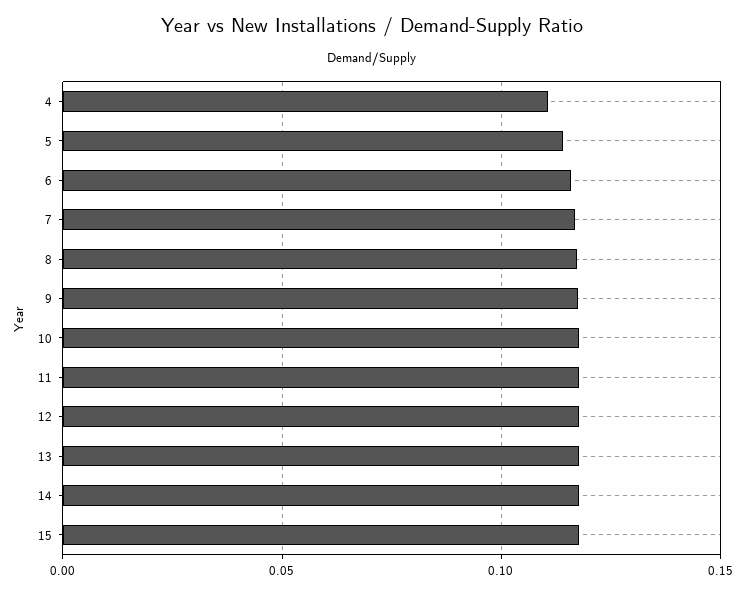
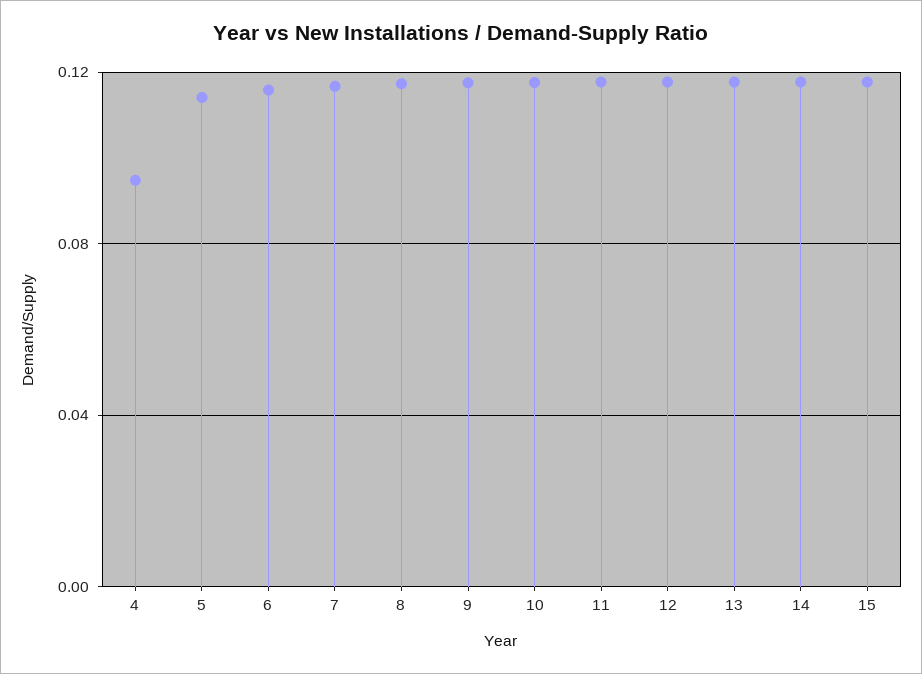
4: 0.11 -> 0.095

